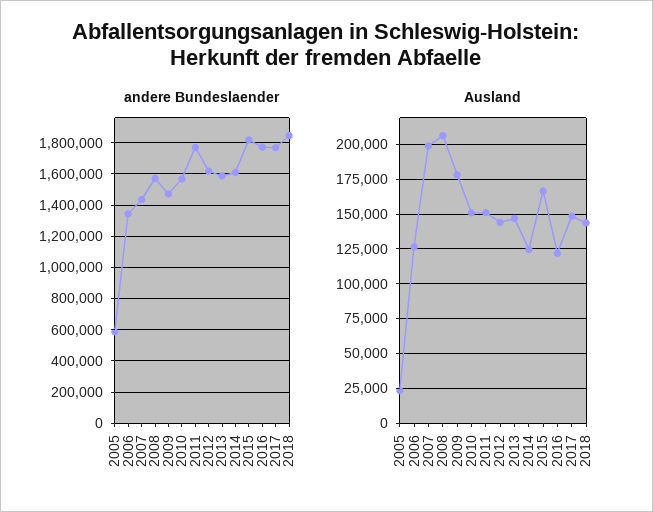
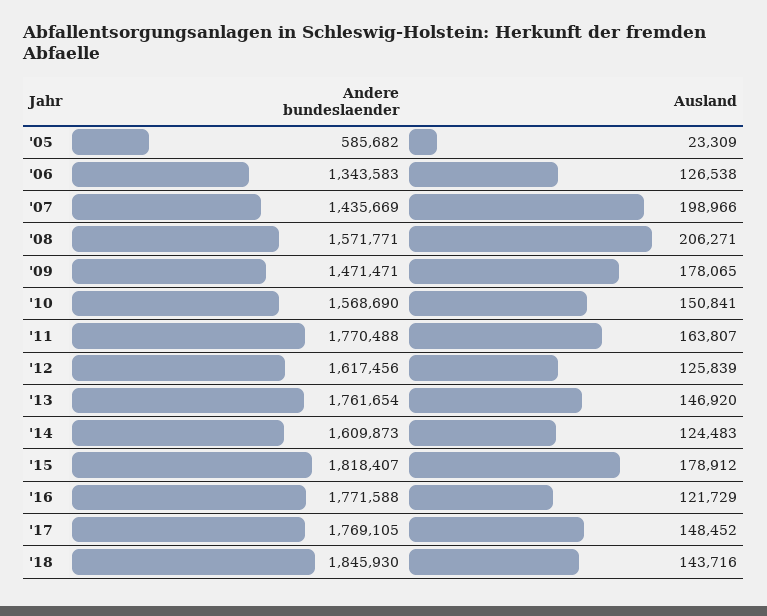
andere Bundeslaender, 2013: 1600000 -> 1761654
Ausland, 2011: 150000 -> 163807
Ausland, 2012: 145000 -> 125839
Ausland, 2015: 165000 -> 178912

